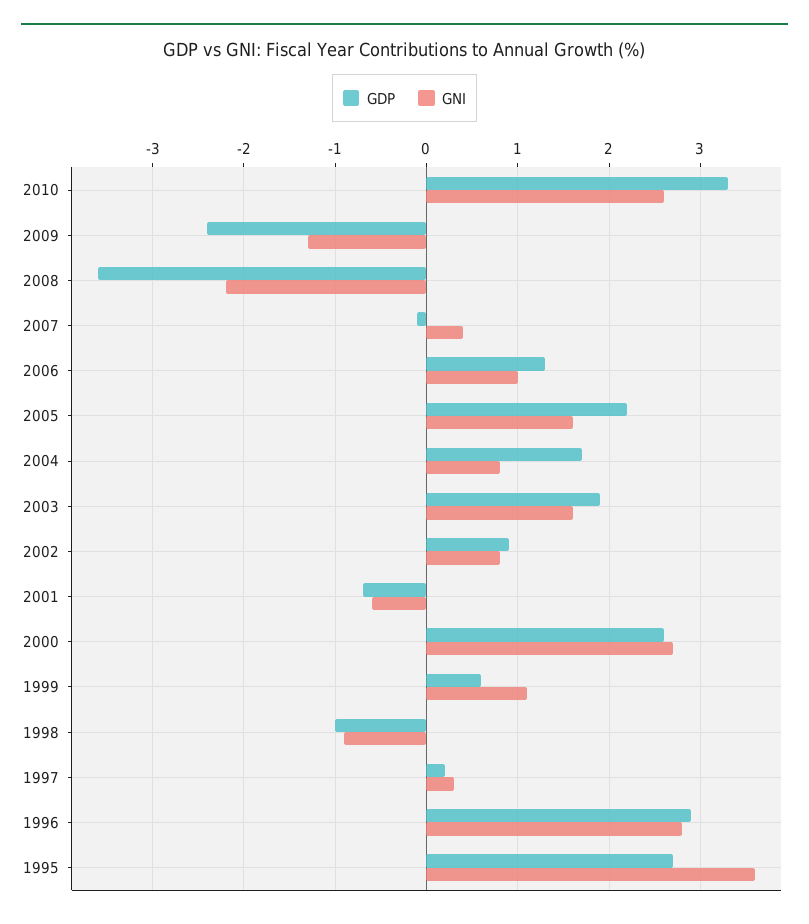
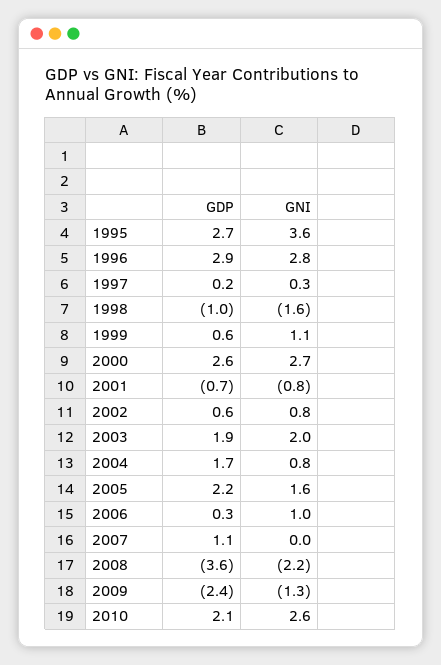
GDP, 2010: 3.3 -> 2.1
GDP, 2007: -0.1 -> 1.1
GNI, 2007: 0.4 -> 0
GDP, 2006: 1.3 -> 0.3
GNI, 2003: 1.6 -> 2
GDP, 2002: 0.9 -> 0.6
GNI, 2001: -0.6 -> -0.8
GNI, 1998: -0.9 -> -1.6

